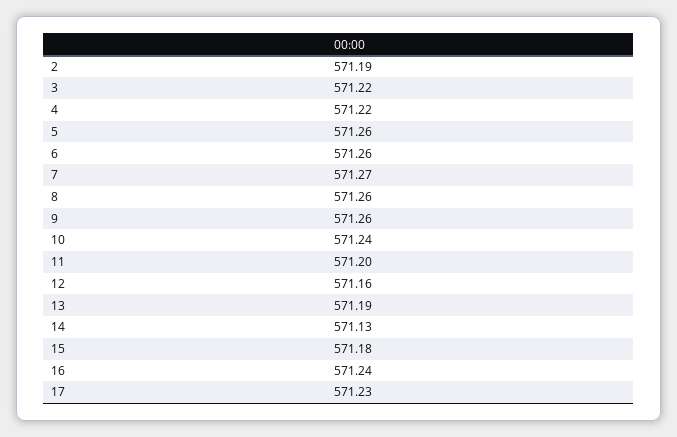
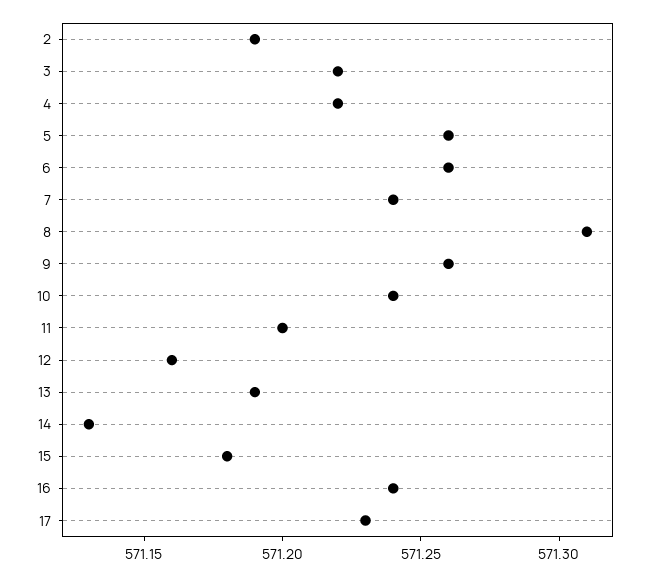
7: 571.27 -> 571.24
8: 571.26 -> 571.31

